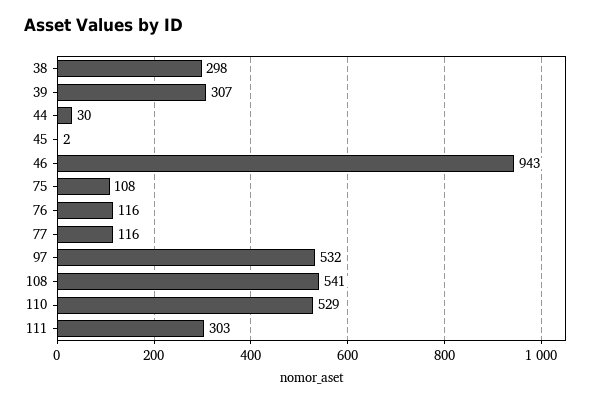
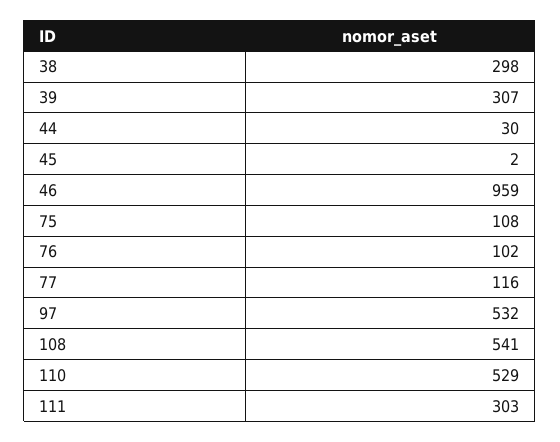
46: 943 -> 959
76: 116 -> 102

